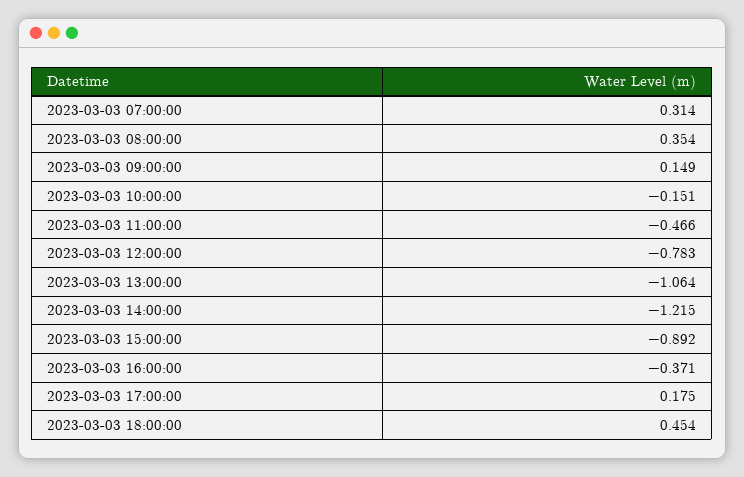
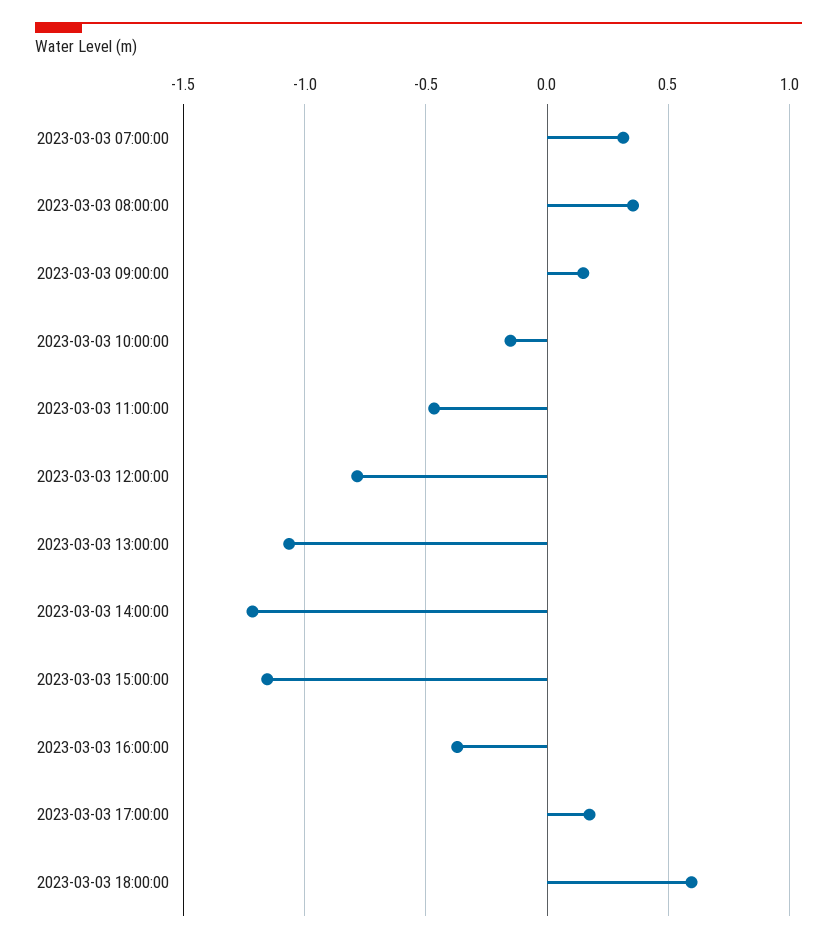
2023-03-03 15:00:00: -0.892 -> -1.15
2023-03-03 18:00:00: 0.454 -> 0.6

